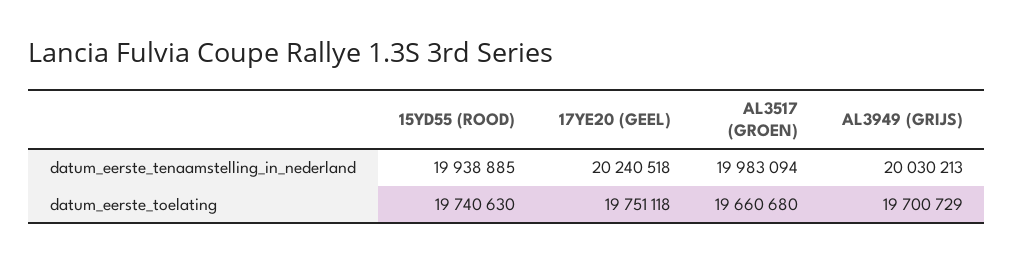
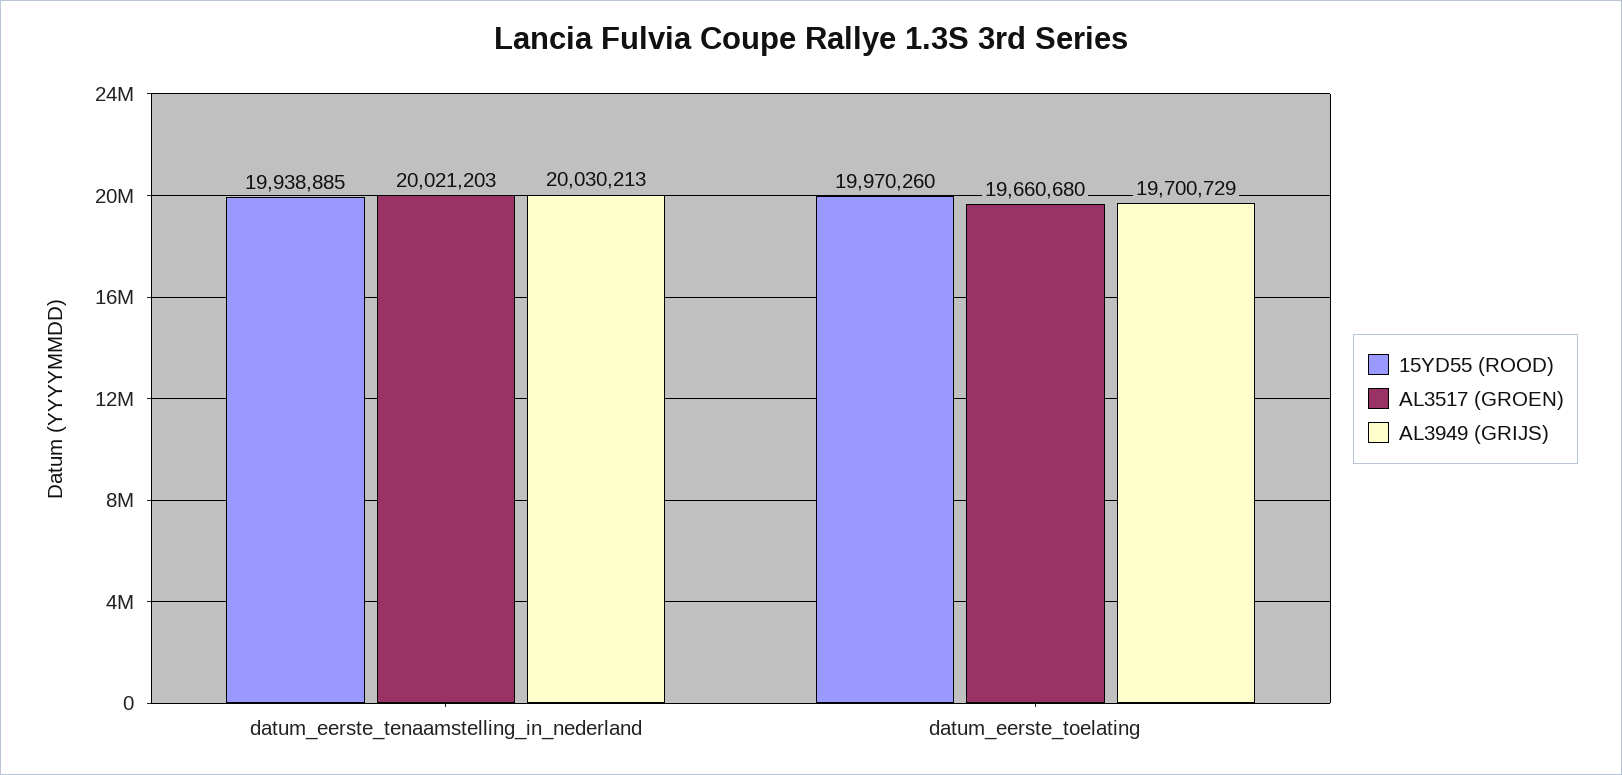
17YE20 (GEEL), datum_eerste_tenaamstelling_in_nederland: 20240518 -> none
AL3517 (GROEN), datum_eerste_tenaamstelling_in_nederland: 19983094 -> 20021203
15YD55 (ROOD), datum_eerste_toelating: 19740630 -> 19970260
17YE20 (GEEL), datum_eerste_toelating: 19751118 -> none

